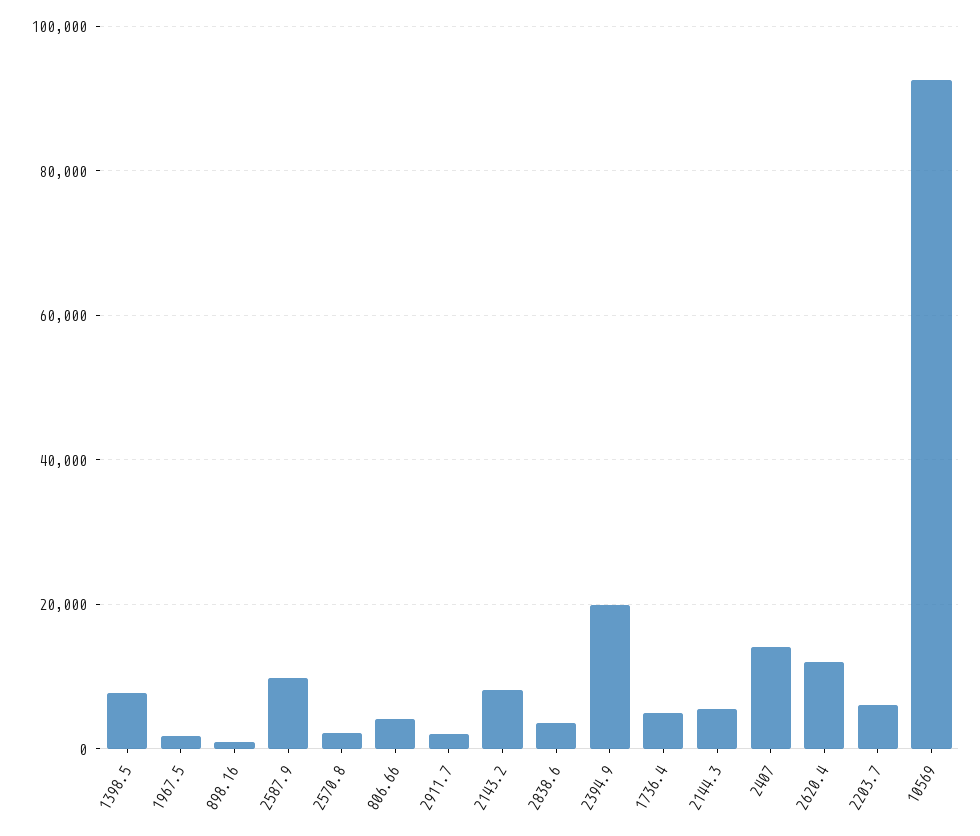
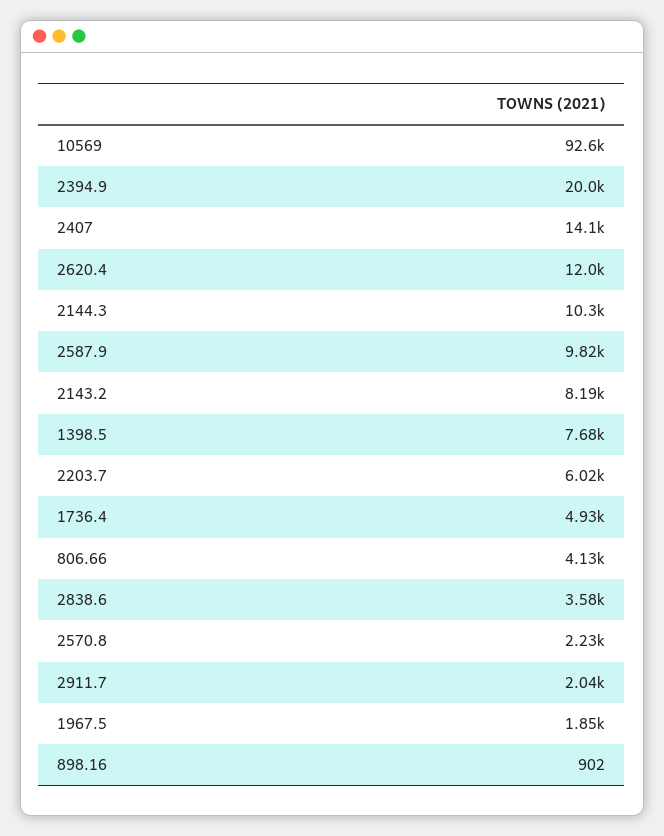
2144.3: 6000 -> 10300

